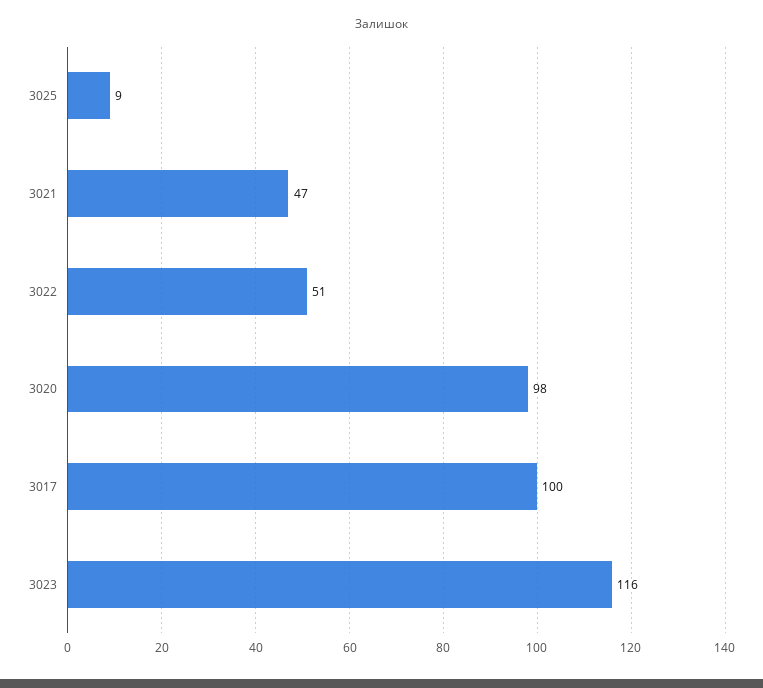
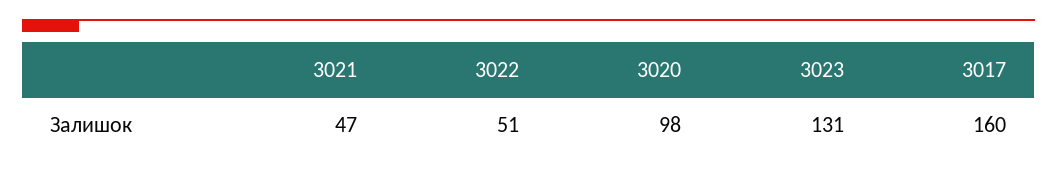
3025: 9 -> none
3017: 100 -> 160
3023: 116 -> 131

